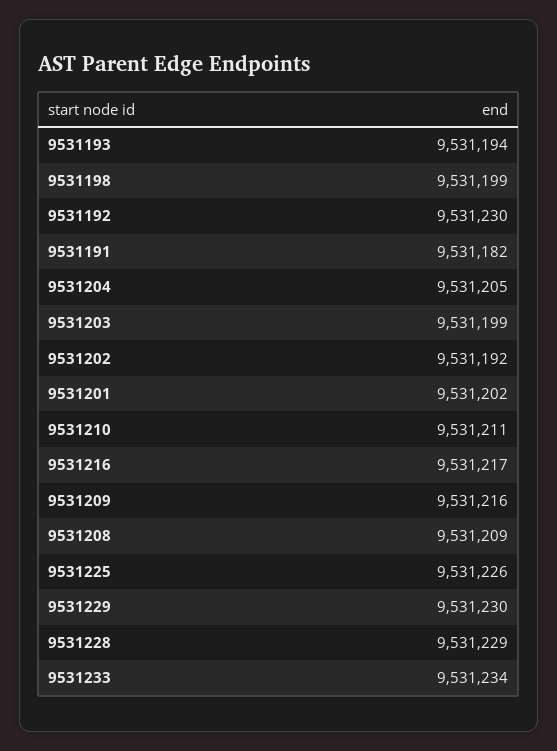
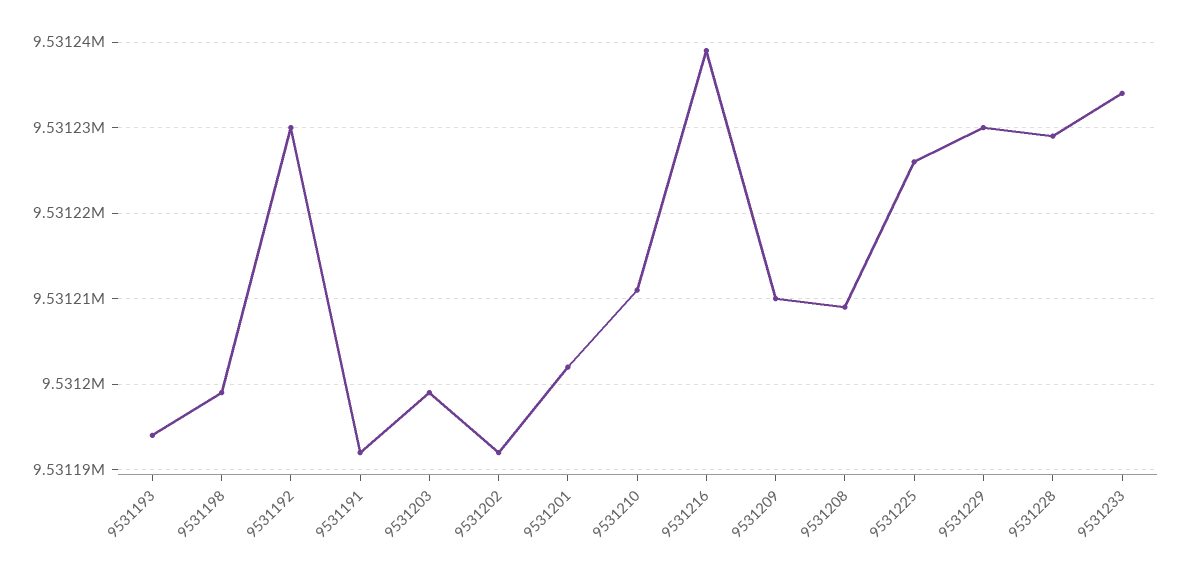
9531191: 9531182 -> 9531192
9531204: 9531205 -> none
9531216: 9531217 -> 9531239
9531209: 9531216 -> 9531210

